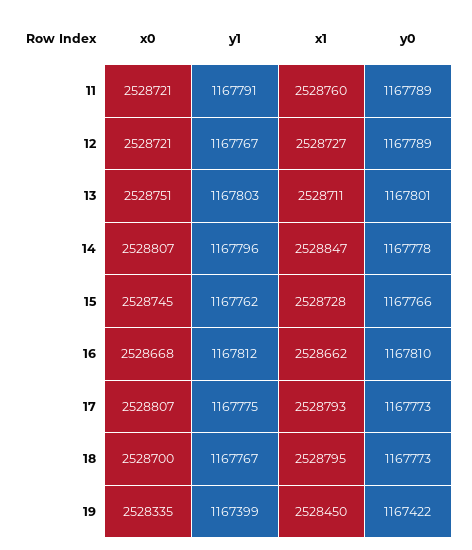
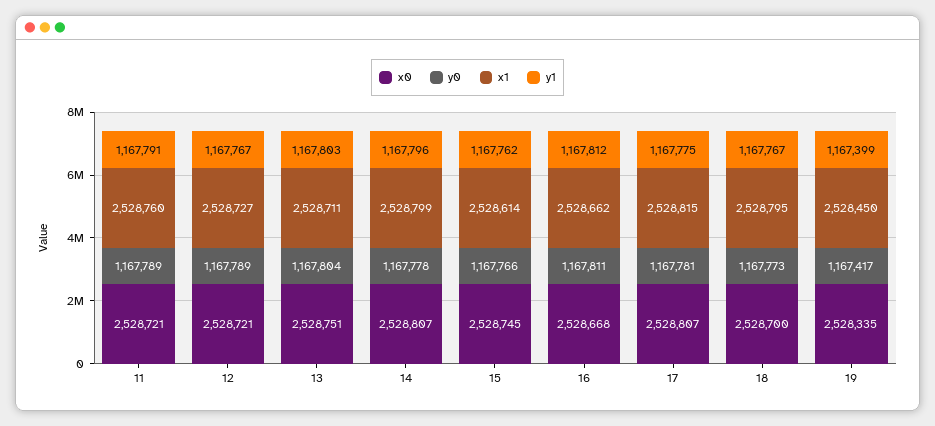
y0, 13: 1167801 -> 1167804
x1, 14: 2528847 -> 2528799
x1, 15: 2528728 -> 2528614
y0, 16: 1167810 -> 1167811
x1, 17: 2528793 -> 2528815
y0, 17: 1167773 -> 1167781
y0, 19: 1167422 -> 1167417

